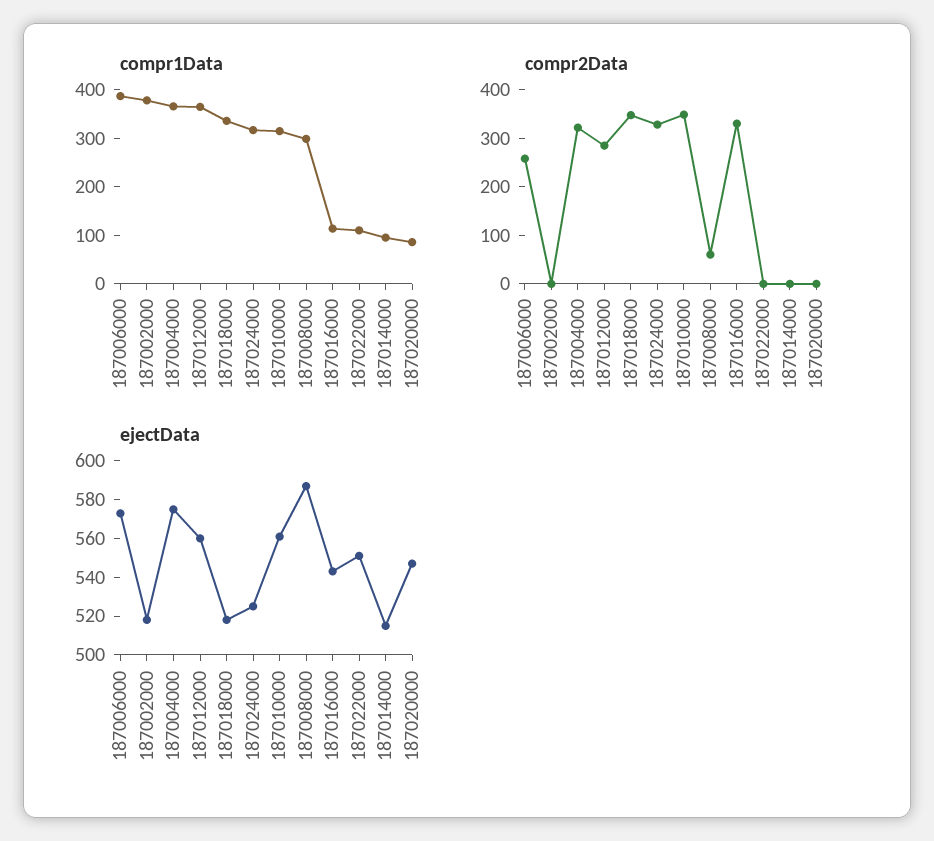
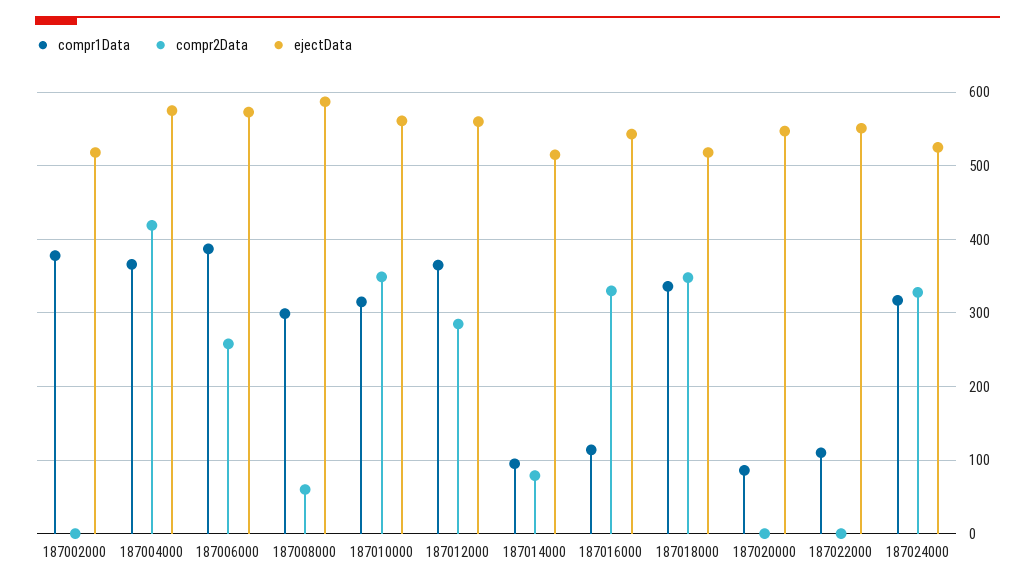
compr2Data, 187004000: 320 -> 420
compr2Data, 187014000: 0 -> 80

